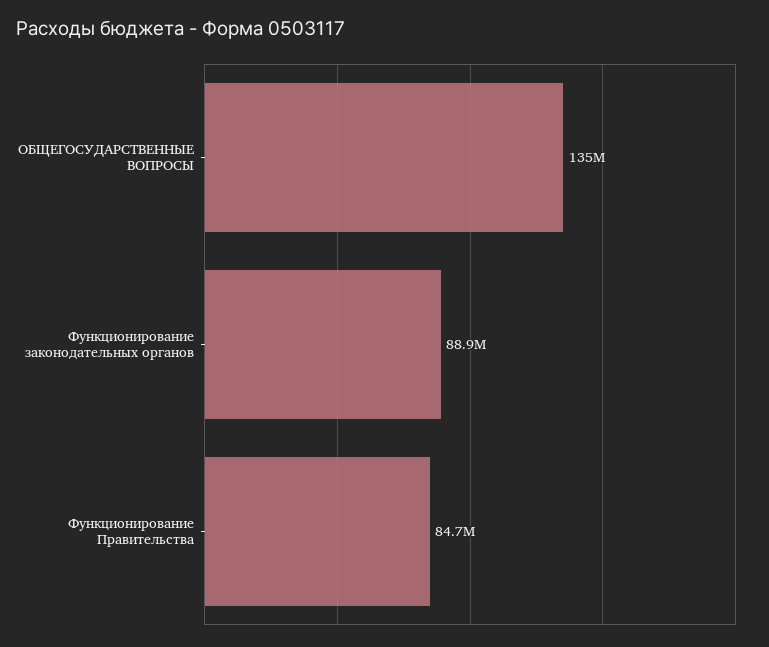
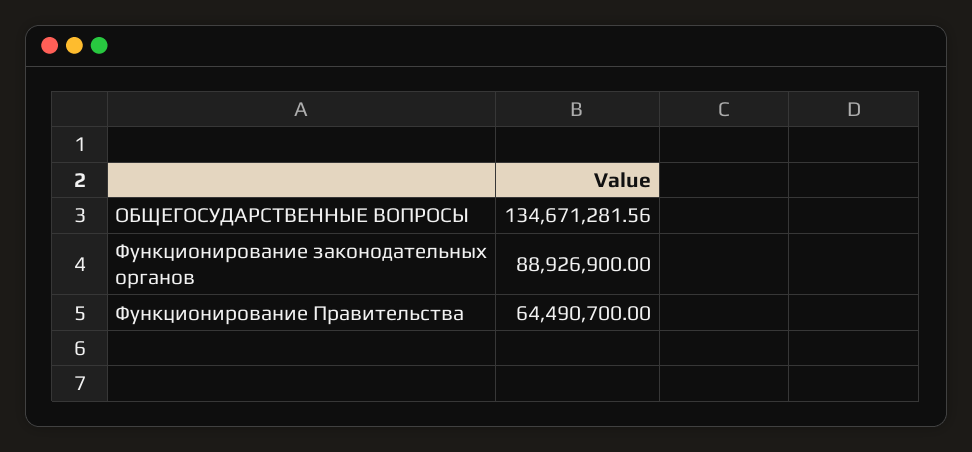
Функционирование Правительства: 84700000 -> 64490700

